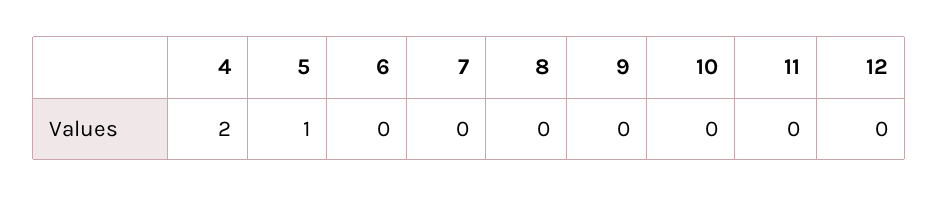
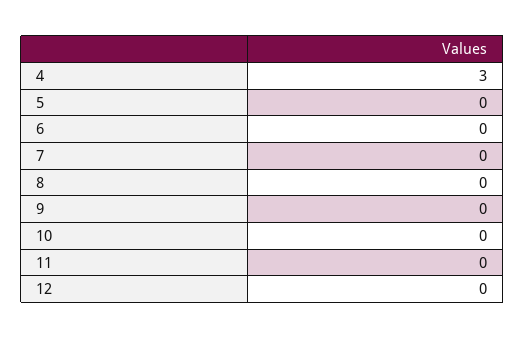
4: 2 -> 3
5: 1 -> 0

